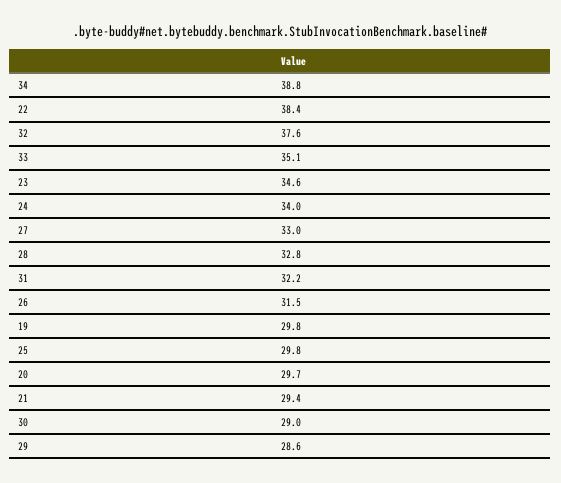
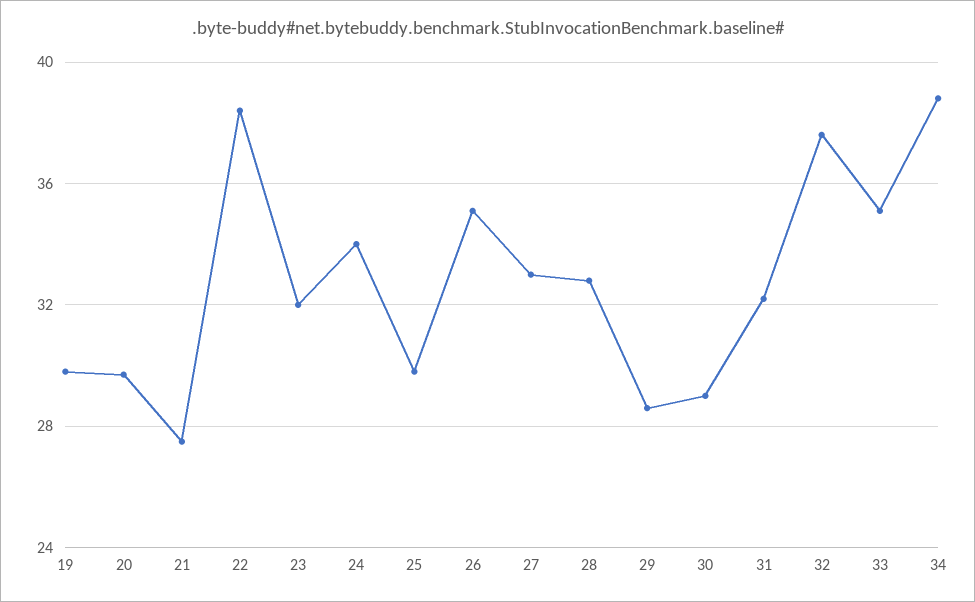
23: 34.6 -> 32
26: 31.5 -> 35
21: 29.4 -> 27.5

